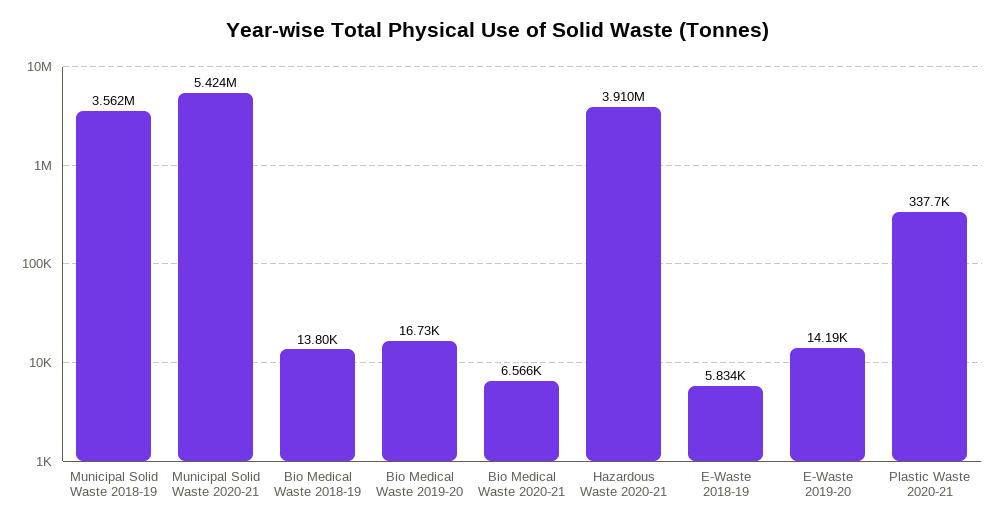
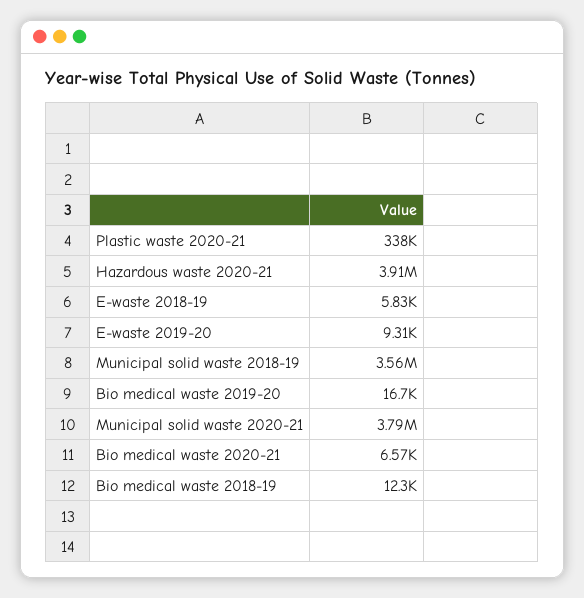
Municipal Solid Waste 2020-21: 5424000 -> 3790000
Bio Medical Waste 2018-19: 13800 -> 12300
E-Waste 2019-20: 14190 -> 9310

